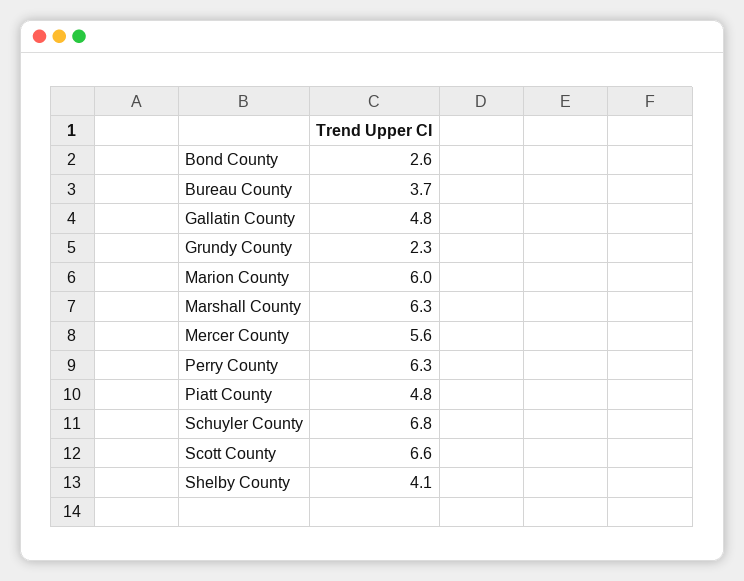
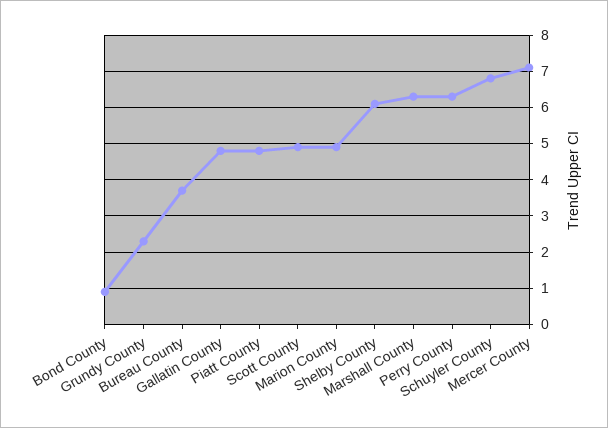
Bond County: 2.6 -> 1
Marion County: 6 -> 5
Mercer County: 5.6 -> 7
Scott County: 6.6 -> 5
Shelby County: 4.1 -> 6

